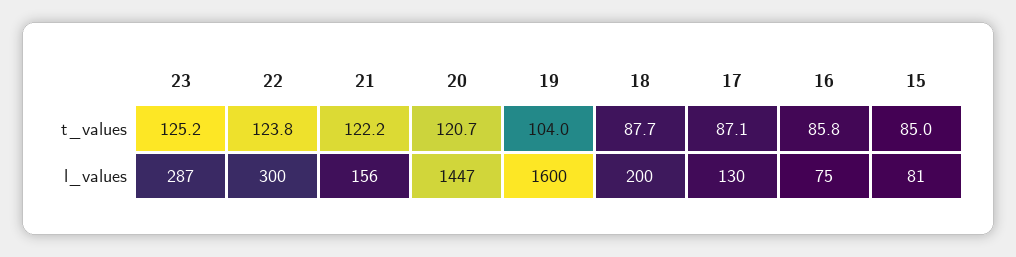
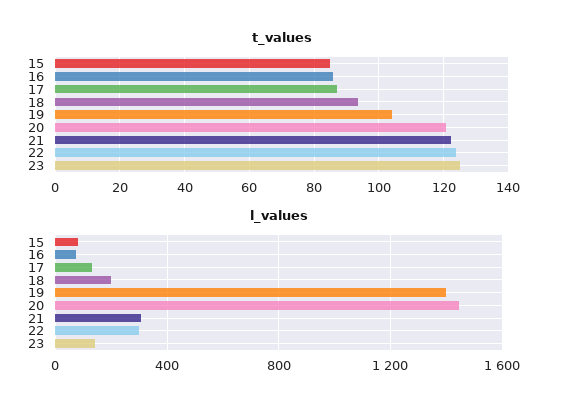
t_values, 18: 87.7 -> 94
l_values, 23: 287 -> 150
l_values, 21: 156 -> 300
l_values, 19: 1600 -> 1400

